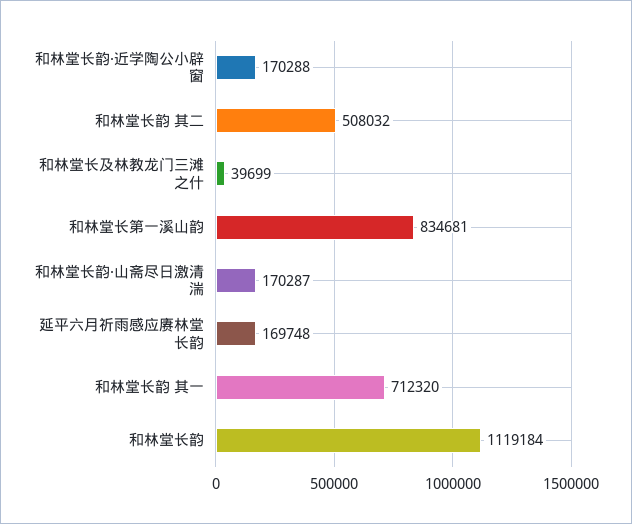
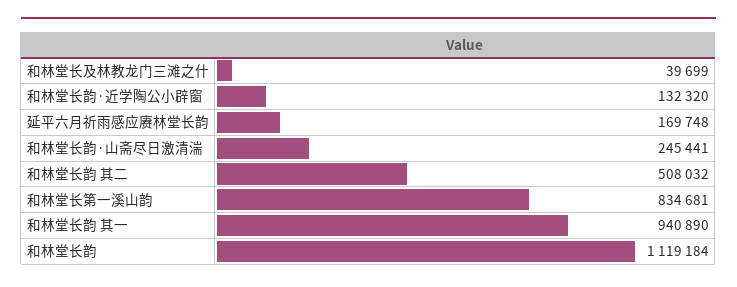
和林堂长韵·近学陶公小辟窗: 170288 -> 132320
和林堂长韵·山斋尽日激清湍: 170287 -> 245441
和林堂长韵 其一: 712320 -> 940890

